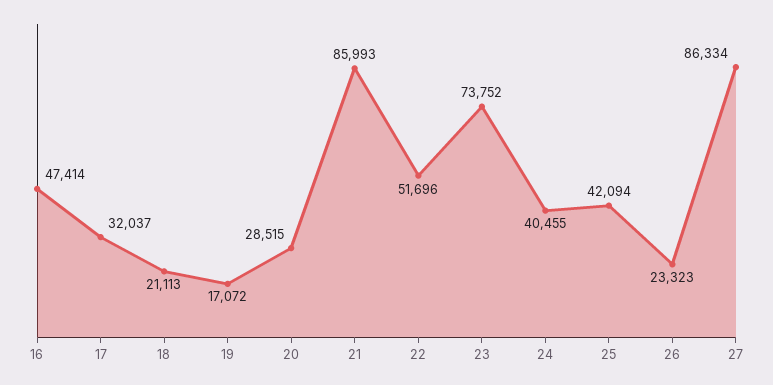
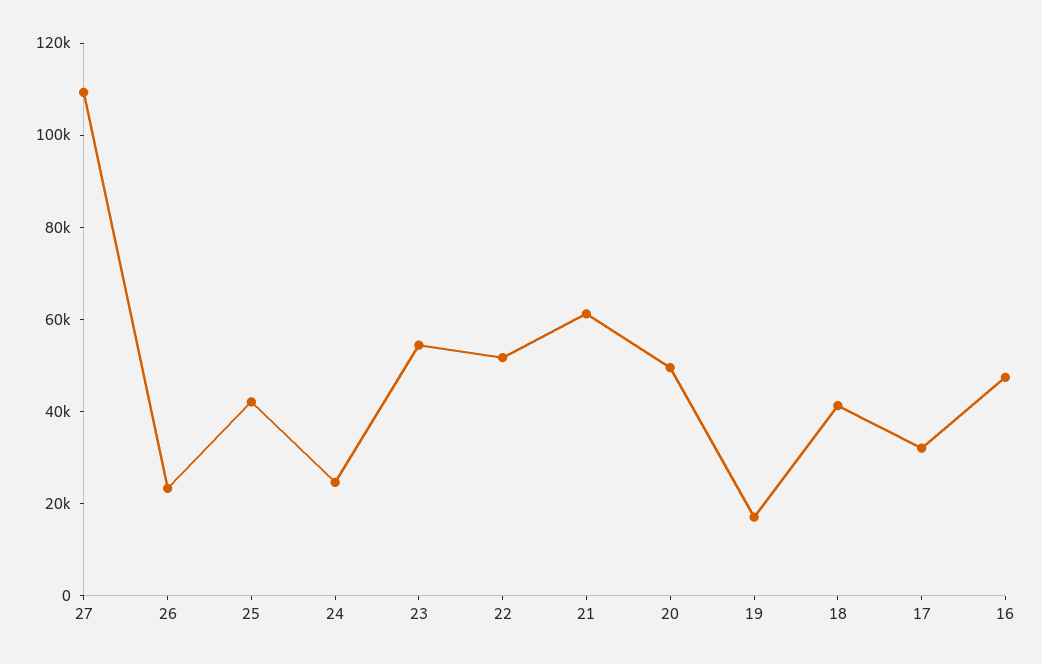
18: 21113 -> 40000
20: 28515 -> 50000
21: 85993 -> 60000
23: 73752 -> 55000
24: 40455 -> 25000
27: 86334 -> 110000

